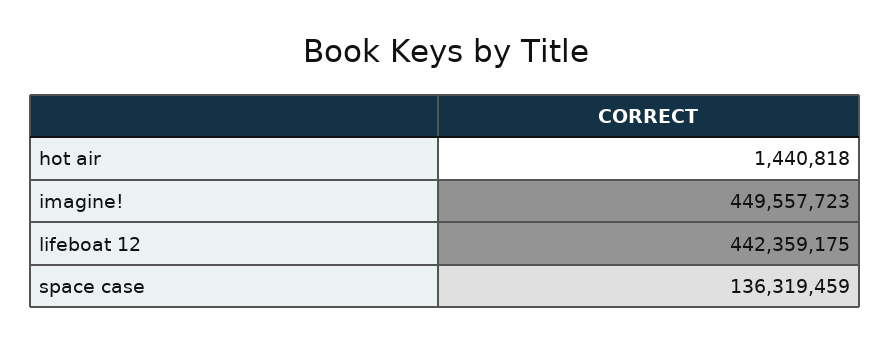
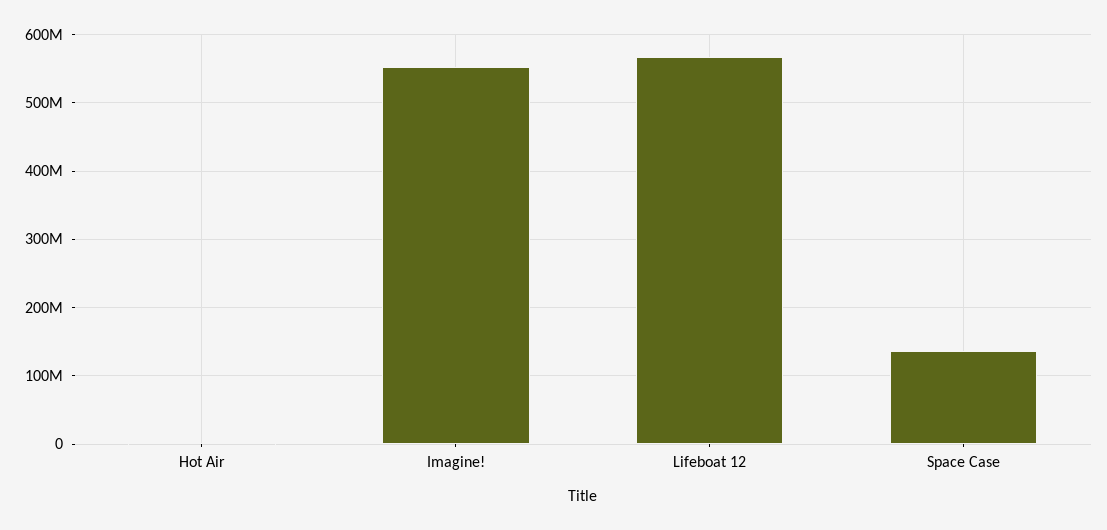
imagine!: 449557723 -> 550000000
lifeboat 12: 442359175 -> 570000000

